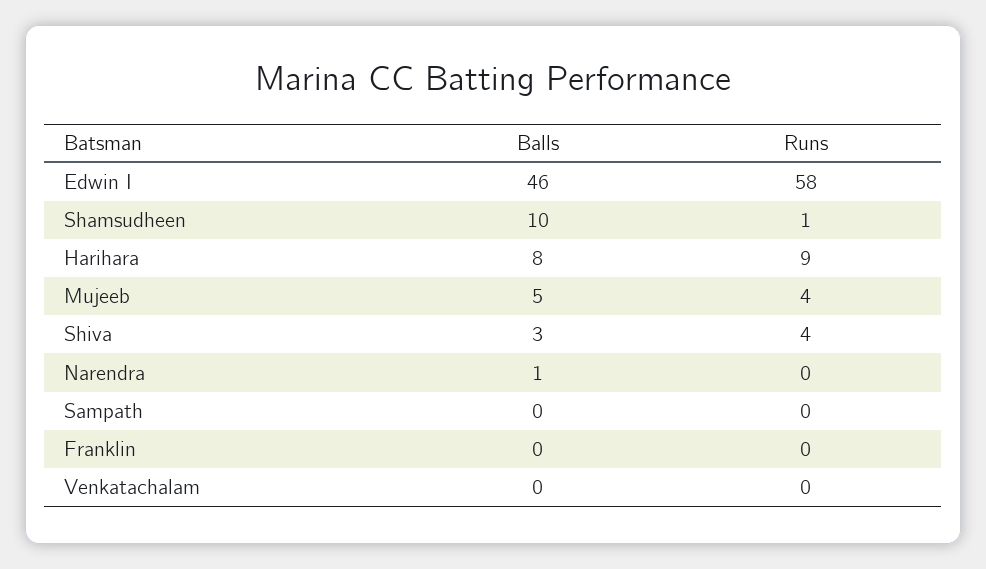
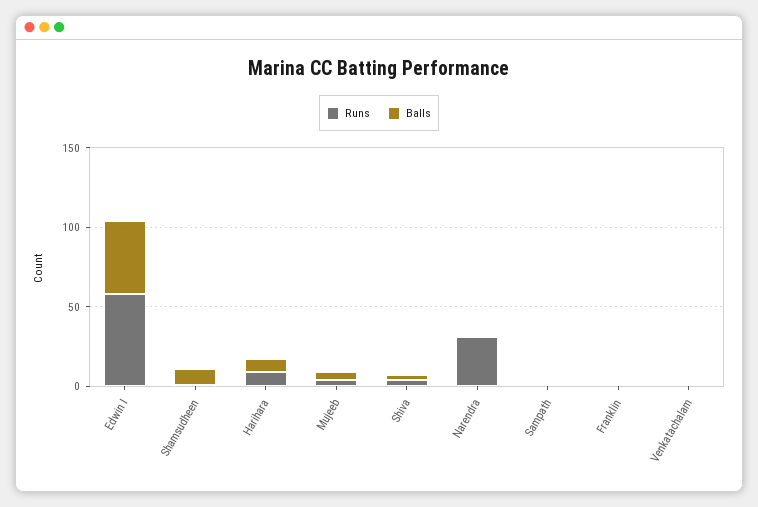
Runs, Narendra: 0 -> 30

